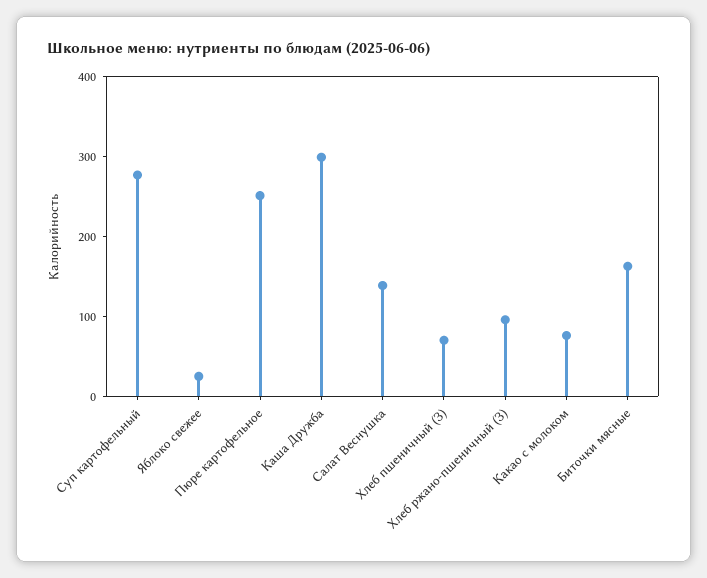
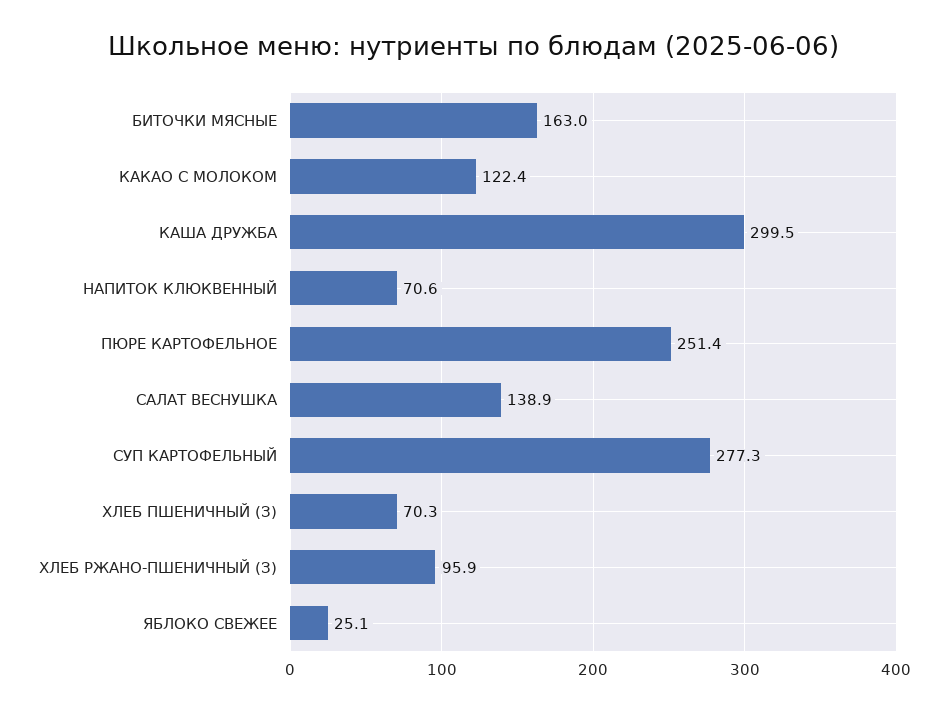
Какао с молоком: 80 -> 122.4
НАПИТОК КЛЮКВЕННЫЙ: none -> 70.6

